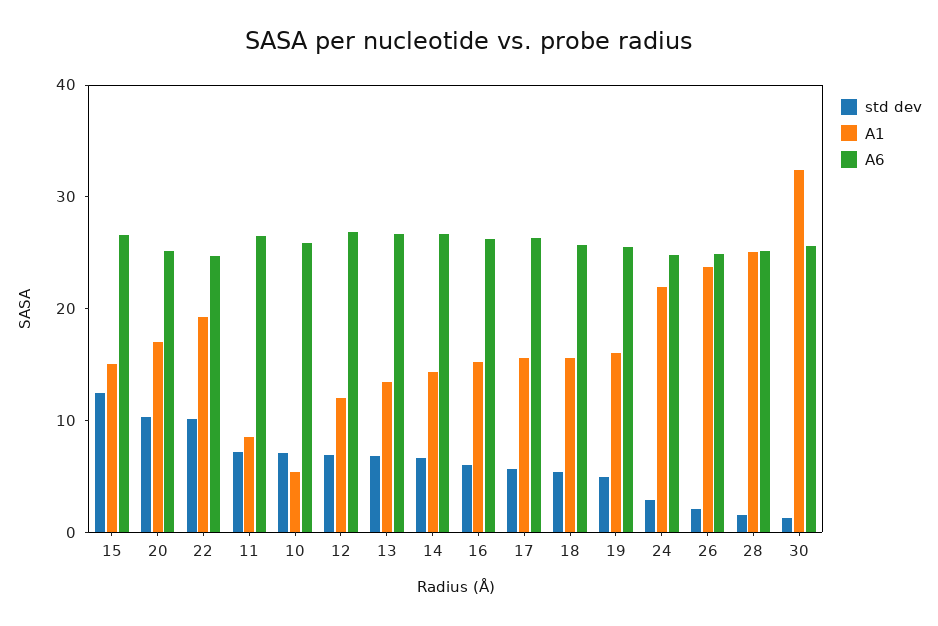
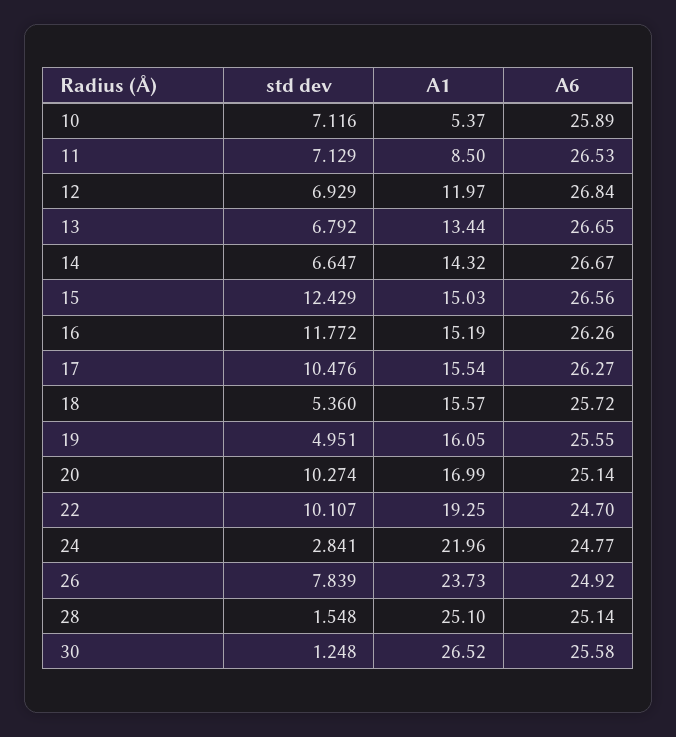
std dev, 16: 6 -> 11.772
std dev, 17: 6 -> 10.476
std dev, 26: 2 -> 7.839
A1, 30: 32 -> 26.52

